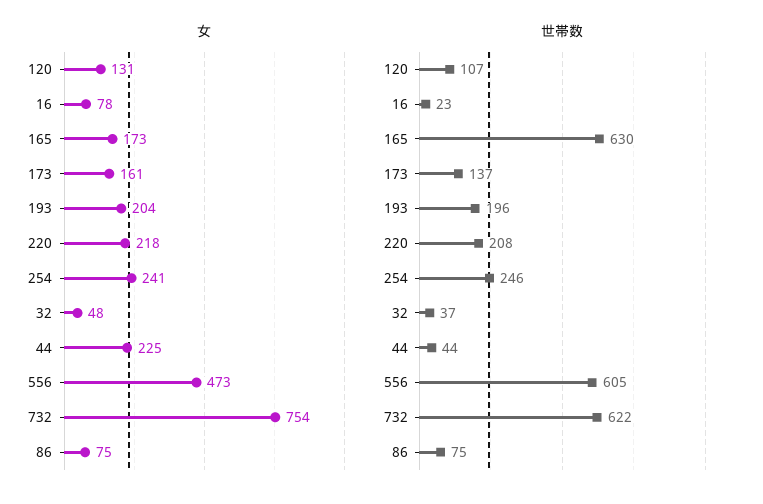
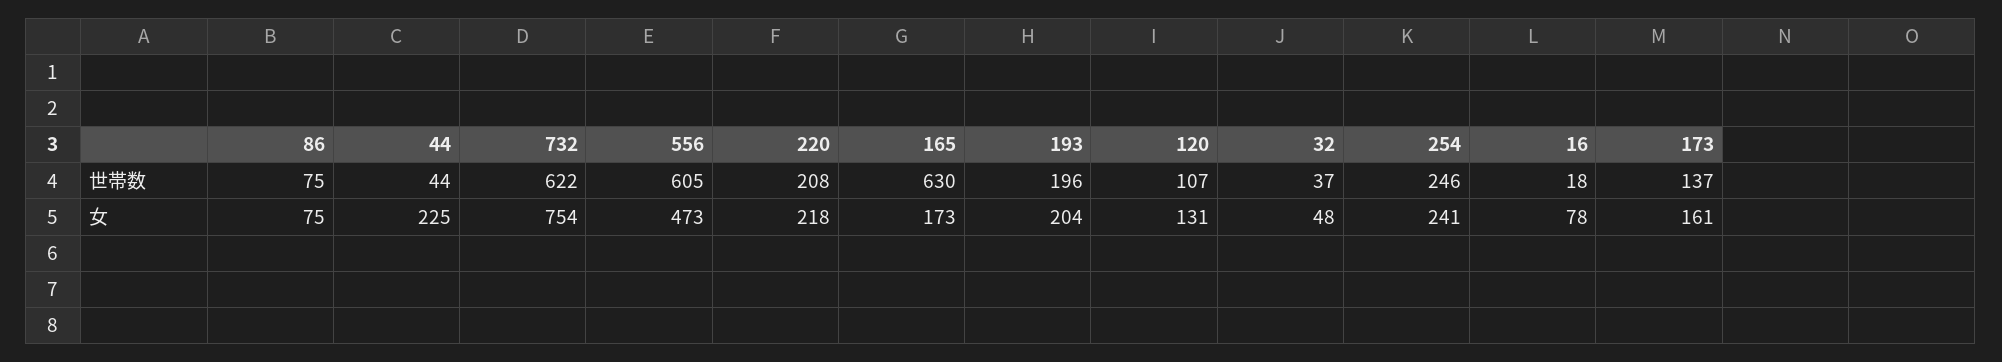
世帯数, 16: 23 -> 18

